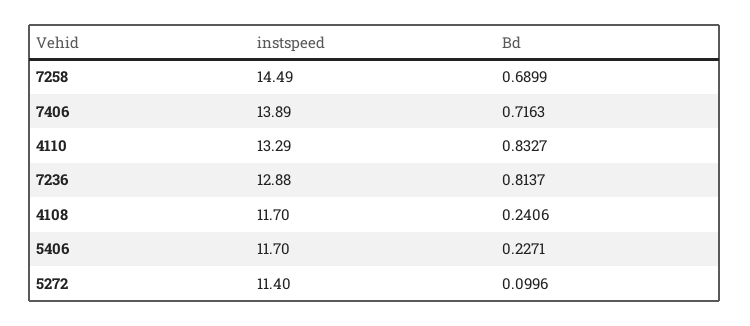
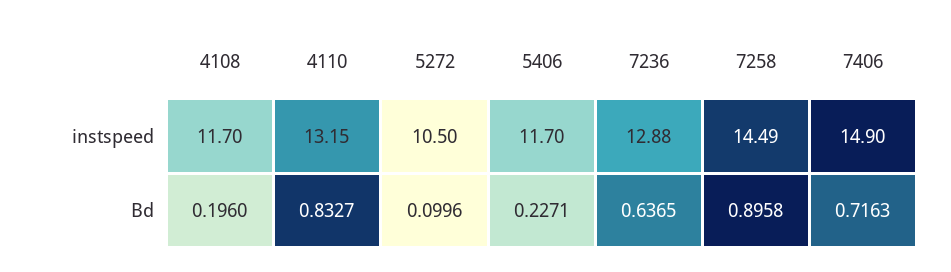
Bd, 7258: 0.6899 -> 0.8958
instspeed, 7406: 13.89 -> 14.9
instspeed, 4110: 13.29 -> 13.15
Bd, 7236: 0.8137 -> 0.6365
Bd, 4108: 0.2406 -> 0.196
instspeed, 5272: 11.4 -> 10.5

